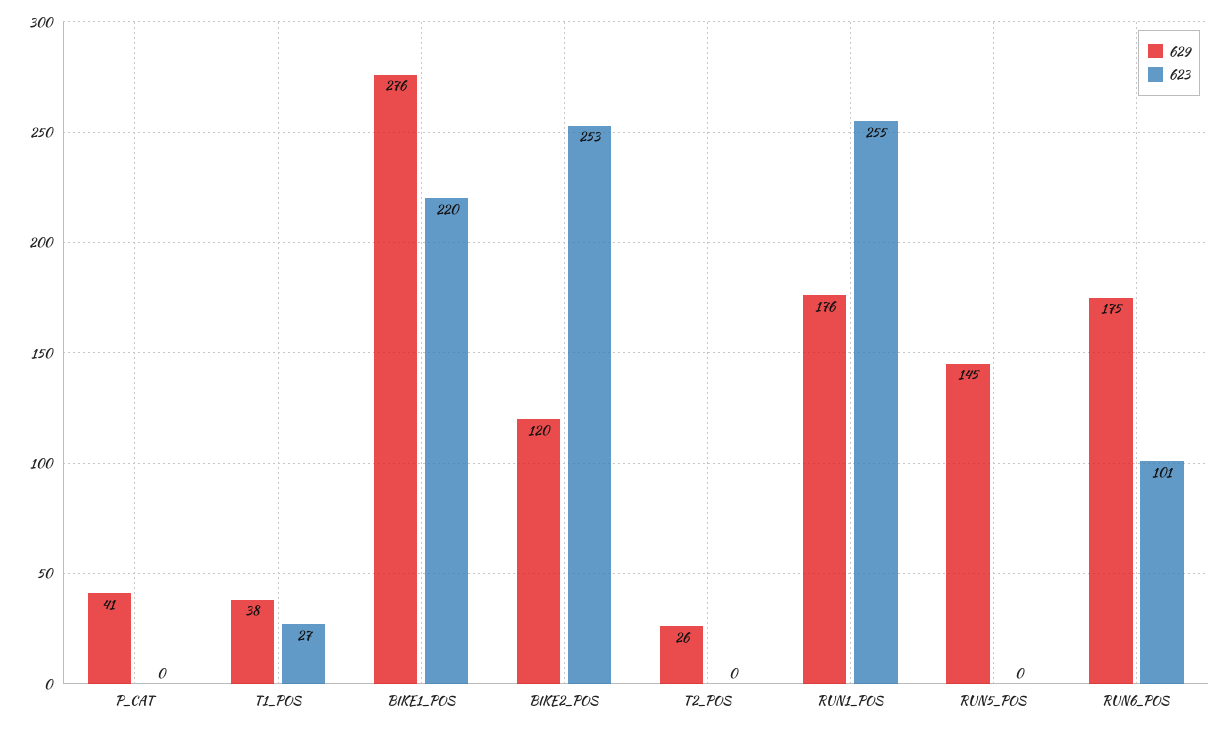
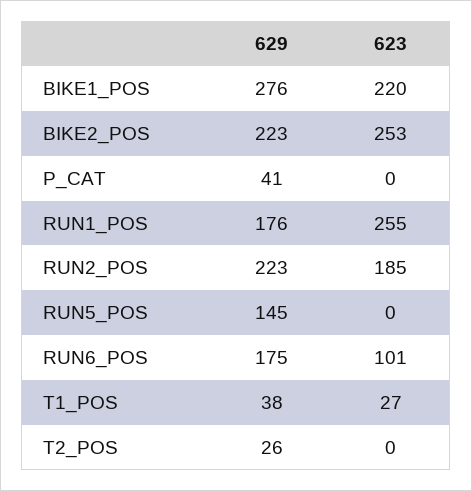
629, BIKE2_POS: 120 -> 223
629, RUN2_POS: none -> 223
623, RUN2_POS: none -> 185

